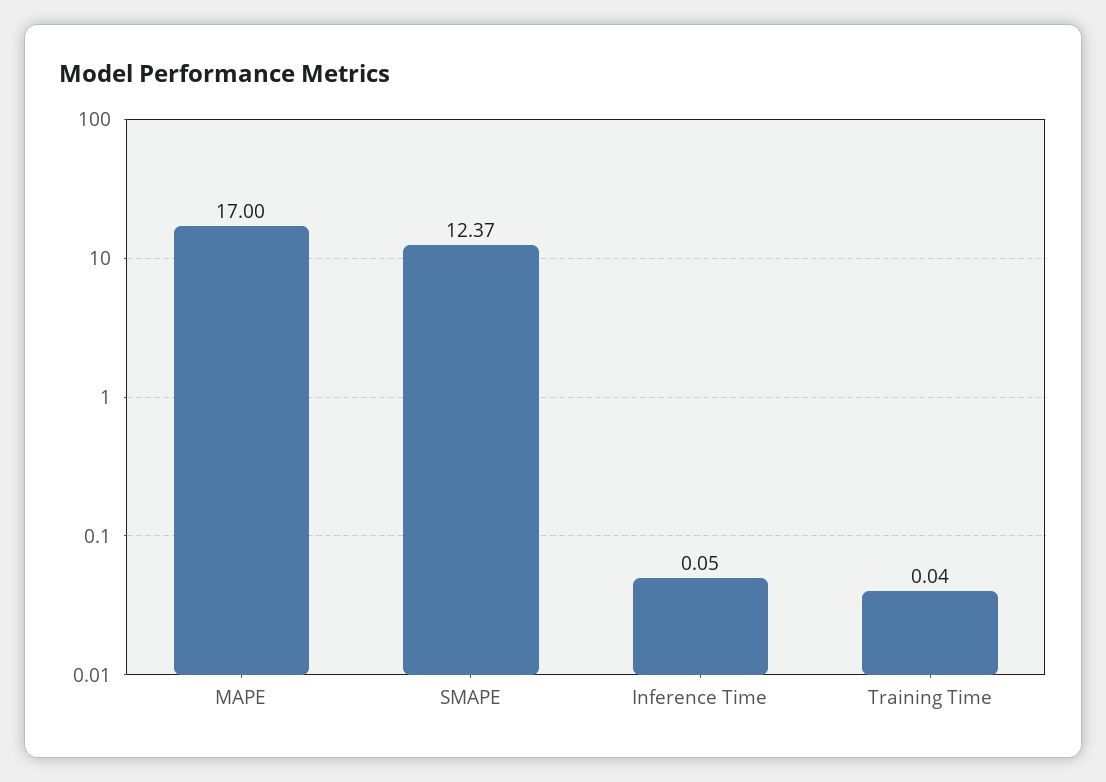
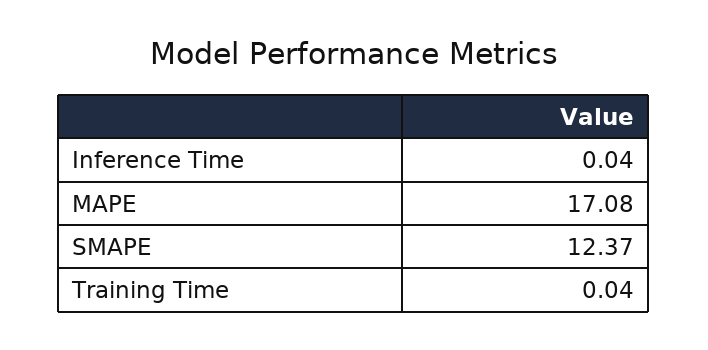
MAPE: 17 -> 17.08
Inference Time: 0.05 -> 0.04

